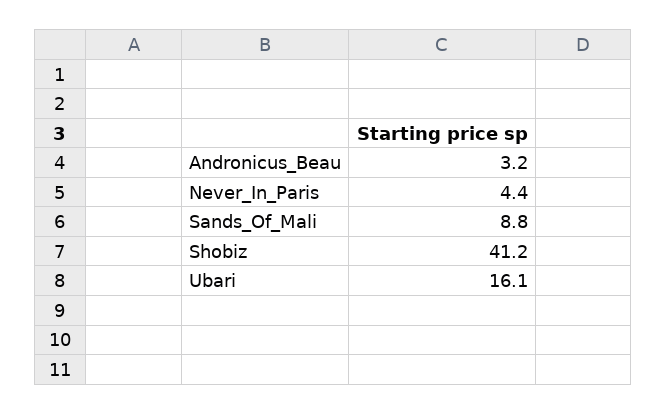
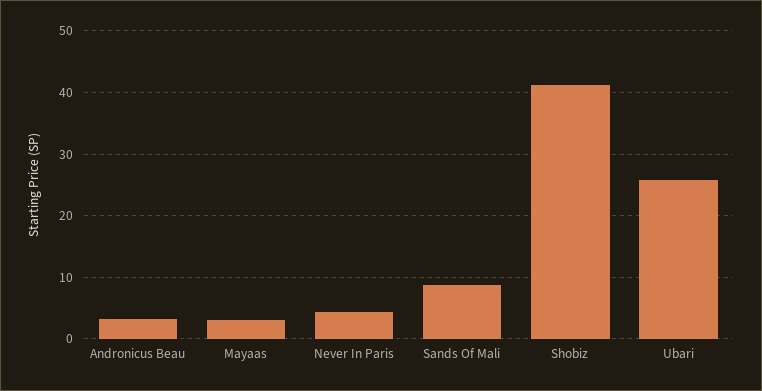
Ubari: 16.1 -> 26
Mayaas: none -> 3

